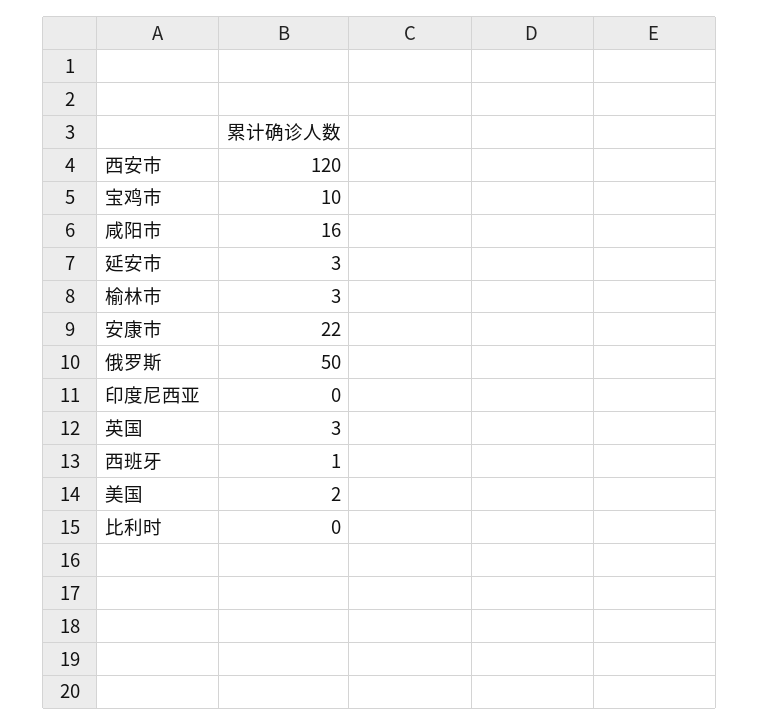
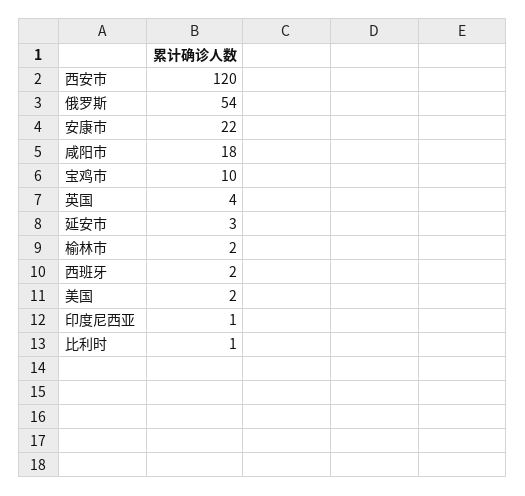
咸阳市: 16 -> 18
榆林市: 3 -> 2
俄罗斯: 50 -> 54
印度尼西亚: 0 -> 1
英国: 3 -> 4
西班牙: 1 -> 2
比利时: 0 -> 1

